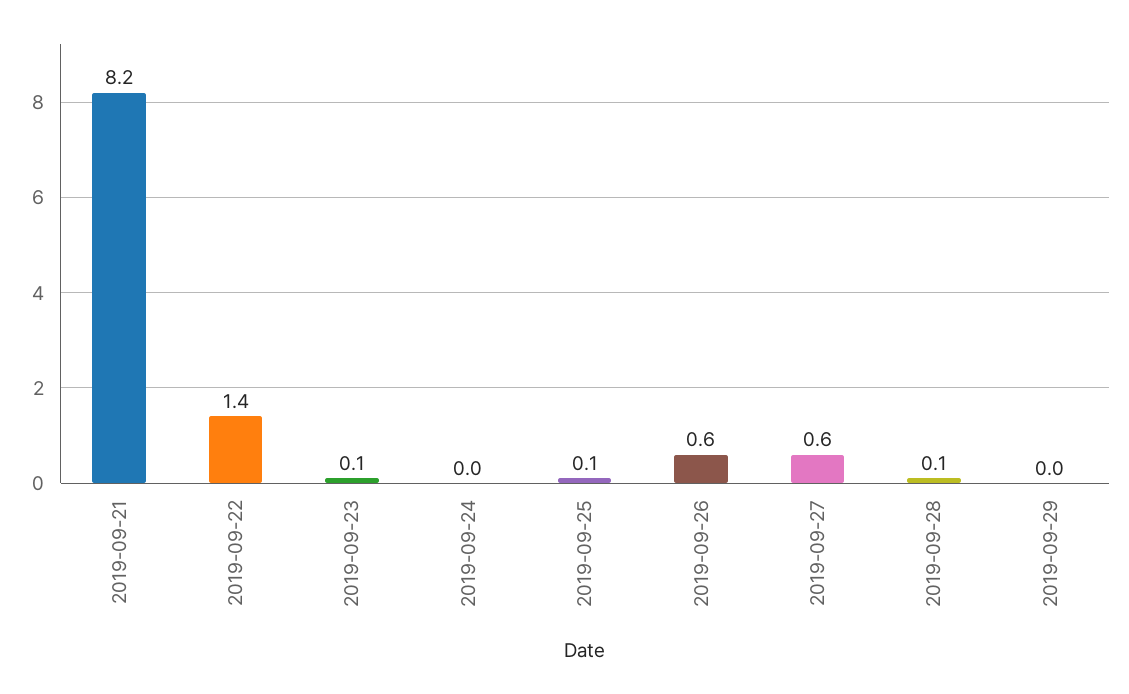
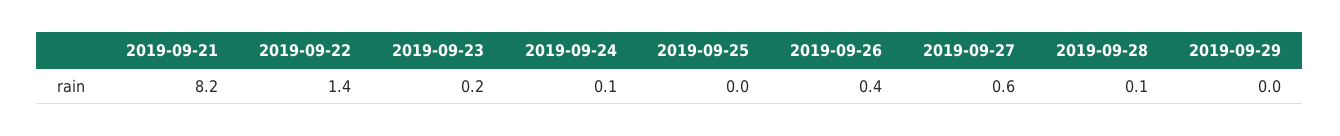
2019-09-23: 0.1 -> 0.2
2019-09-24: 0 -> 0.1
2019-09-25: 0.1 -> 0
2019-09-26: 0.6 -> 0.4

